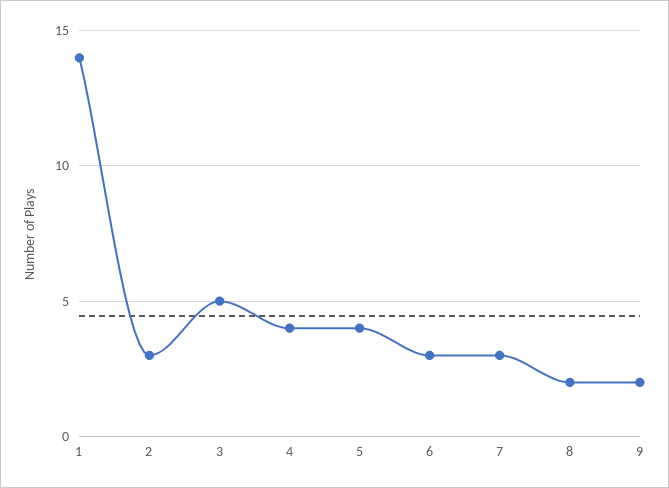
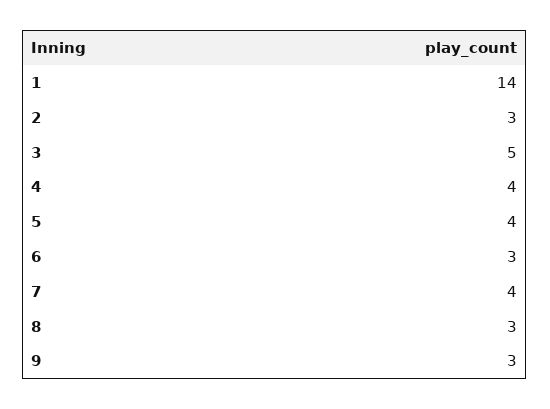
7: 3 -> 4
8: 2 -> 3
9: 2 -> 3

